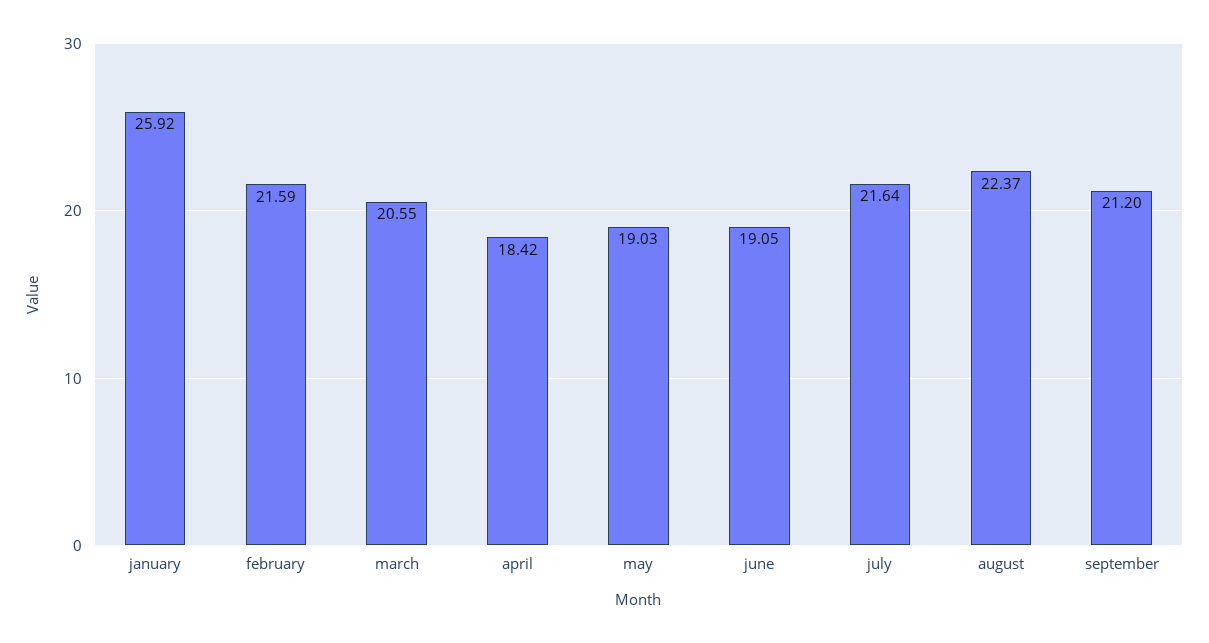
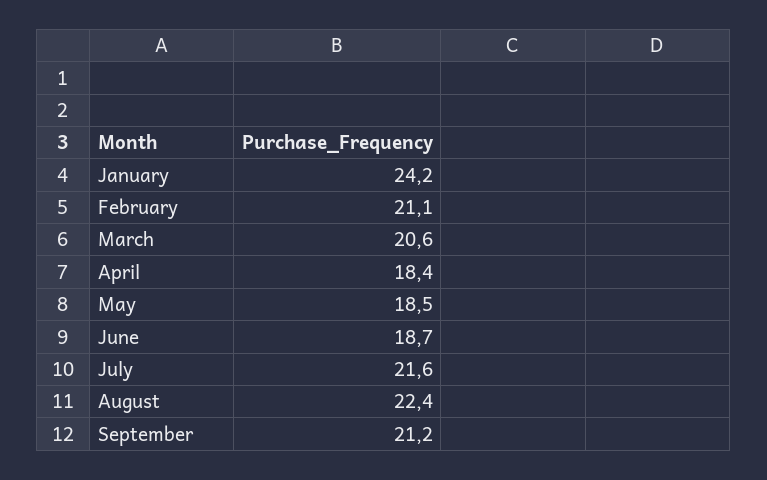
january: 25.92 -> 24.2
february: 21.59 -> 21.1
may: 19.03 -> 18.5
june: 19.05 -> 18.7

